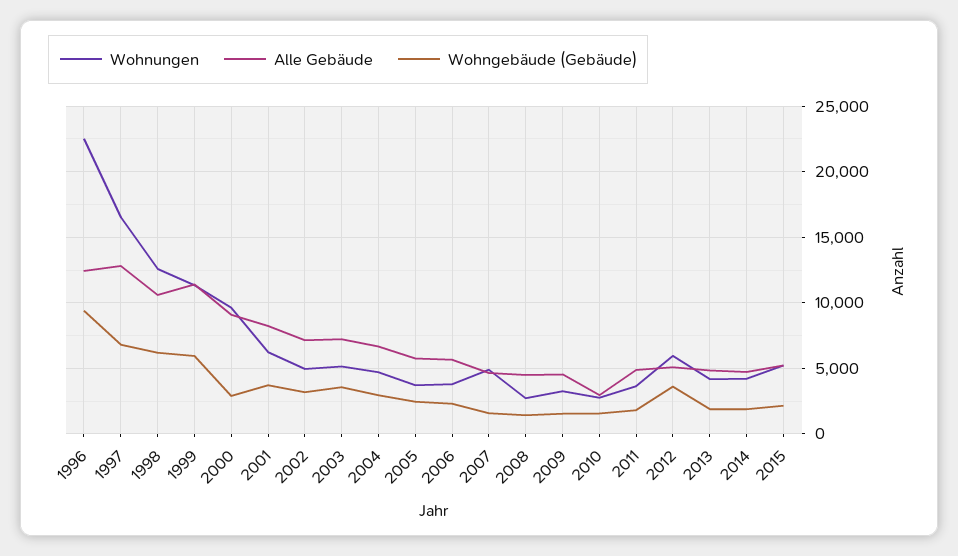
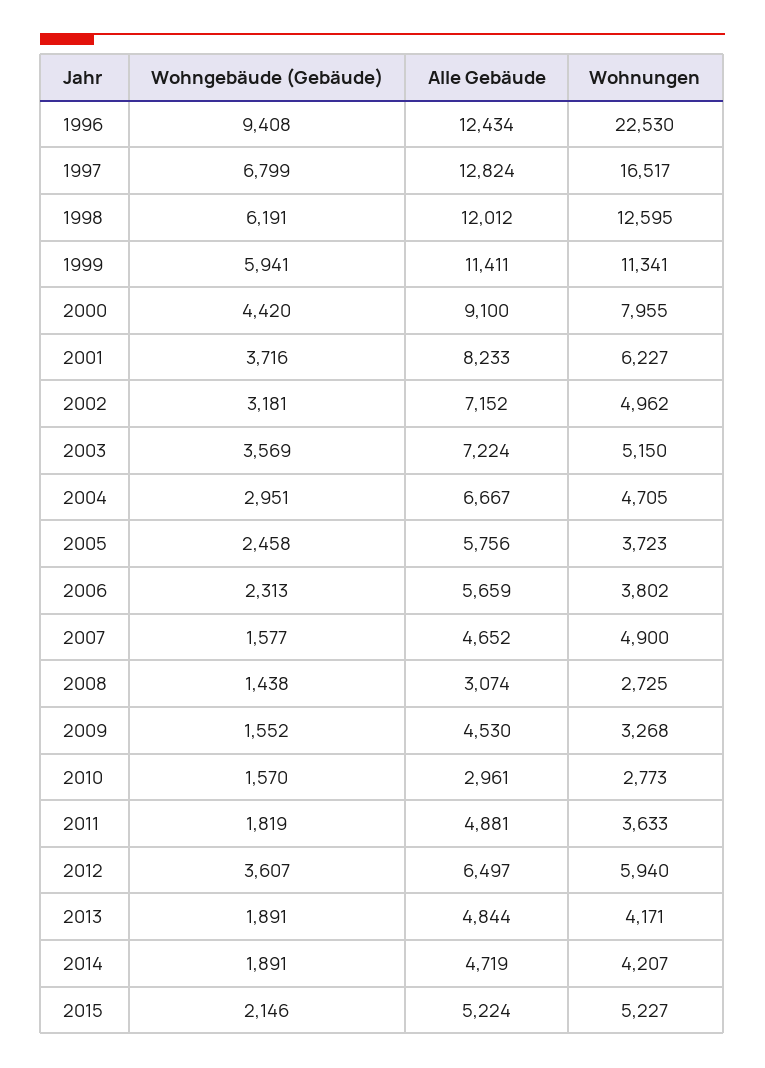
Alle Gebäude, 1998: 10500 -> 12012
Wohnungen, 2000: 9500 -> 7955
Wohngebäude (Gebäude), 2000: 3000 -> 4420
Alle Gebäude, 2008: 4500 -> 3074
Alle Gebäude, 2012: 5000 -> 6497

